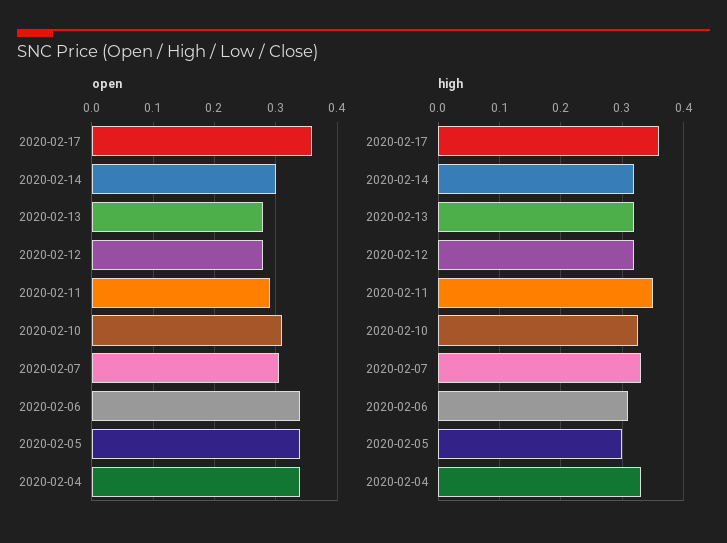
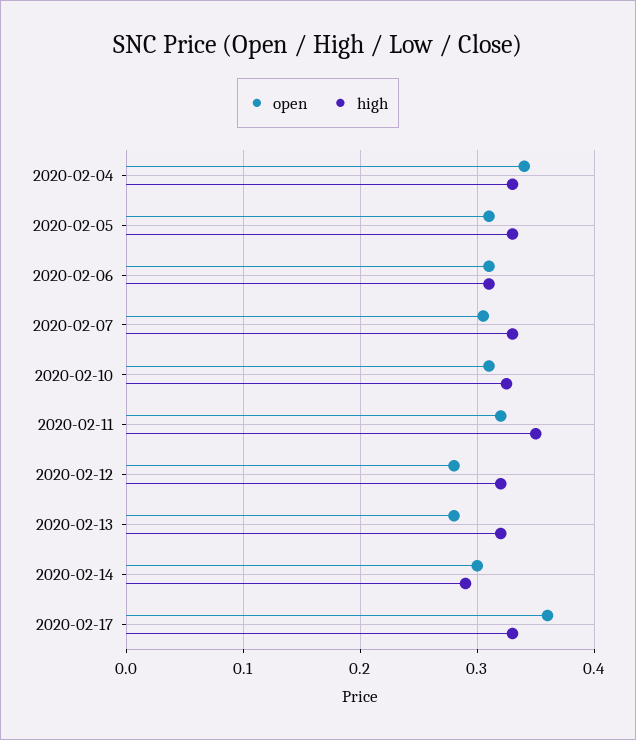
open, 2020-02-11: 0.29 -> 0.32
open, 2020-02-06: 0.34 -> 0.31
open, 2020-02-05: 0.34 -> 0.31
high, 2020-02-17: 0.36 -> 0.33
high, 2020-02-14: 0.32 -> 0.29
high, 2020-02-05: 0.3 -> 0.33

